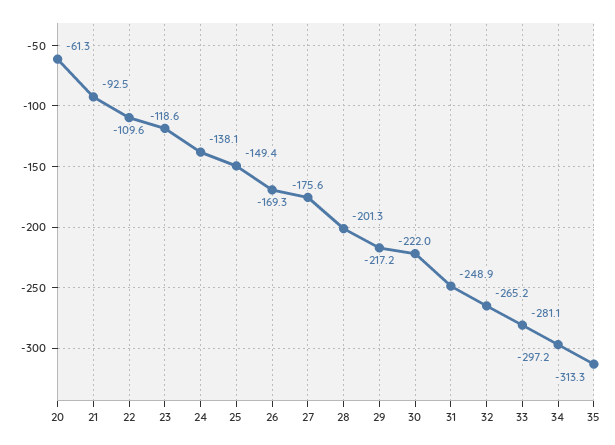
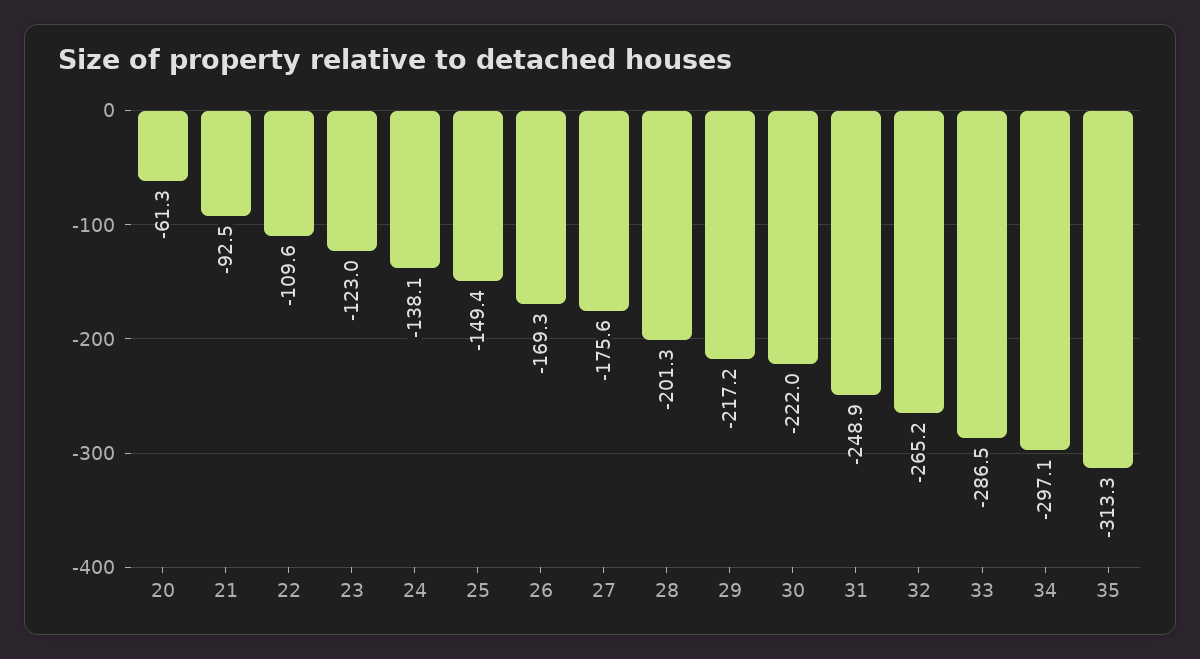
23: -118.6 -> -123
33: -281.1 -> -286.5
34: -297.2 -> -297.1

